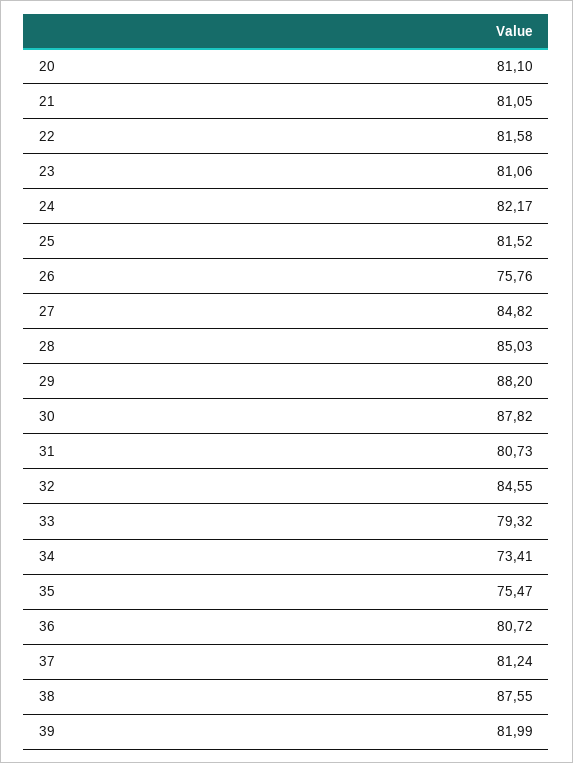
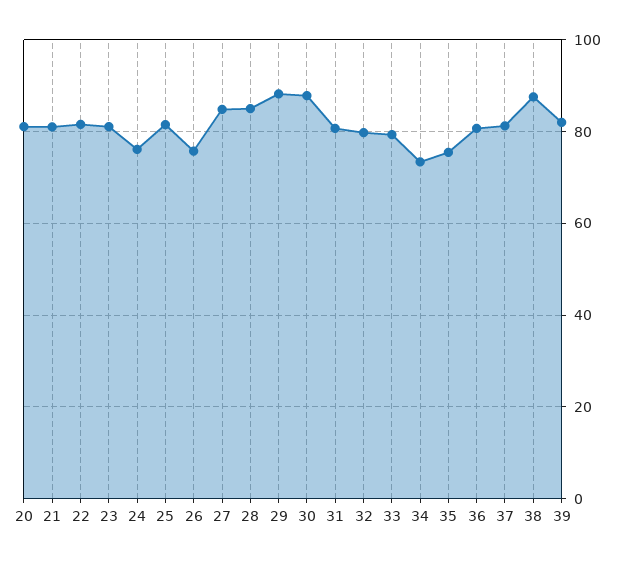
24: 82.17 -> 76
32: 84.55 -> 80

